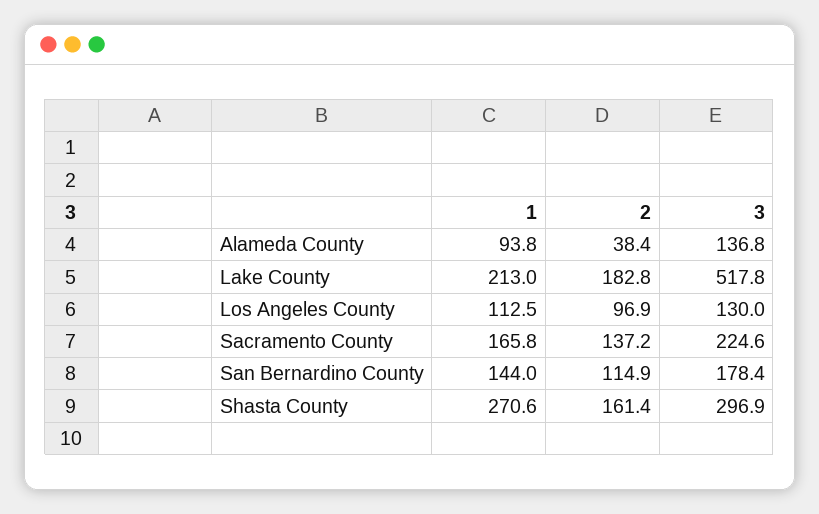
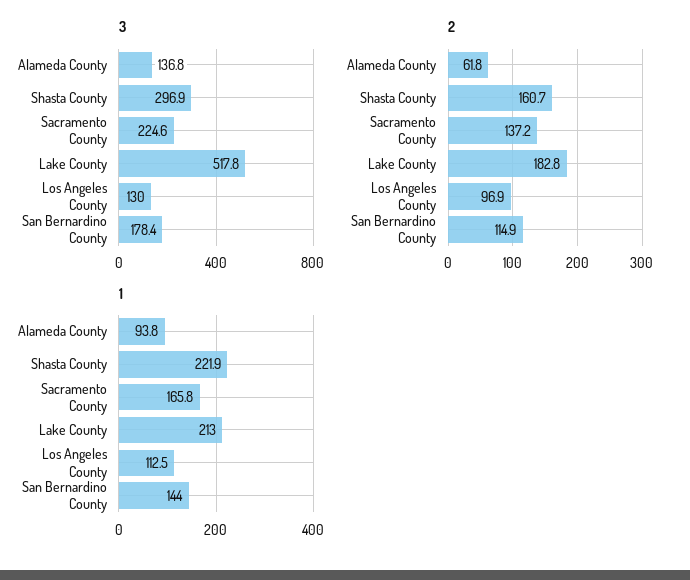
2, Alameda County: 38.4 -> 61.8
1, Shasta County: 270.6 -> 221.9
2, Shasta County: 161.4 -> 160.7

